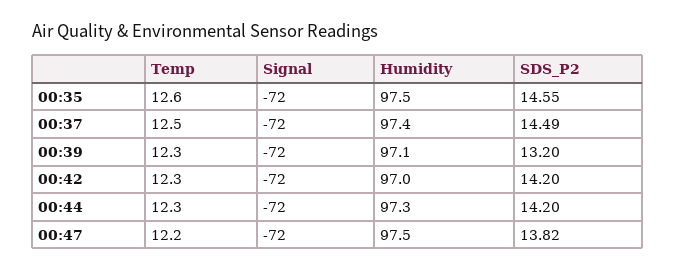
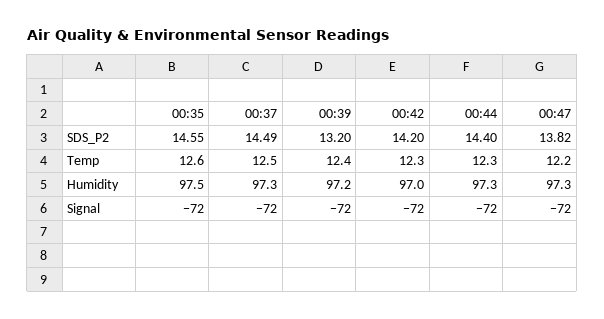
Humidity, 00:37: 97.4 -> 97.3
Temp, 00:39: 12.3 -> 12.4
Humidity, 00:39: 97.1 -> 97.2
SDS_P2, 00:44: 14.2 -> 14.4
Humidity, 00:47: 97.5 -> 97.3

